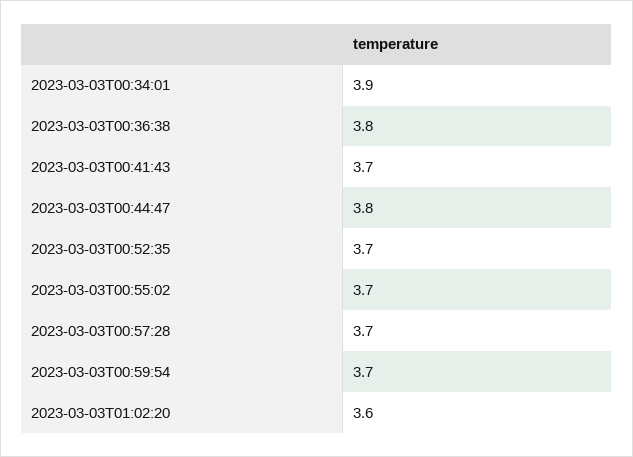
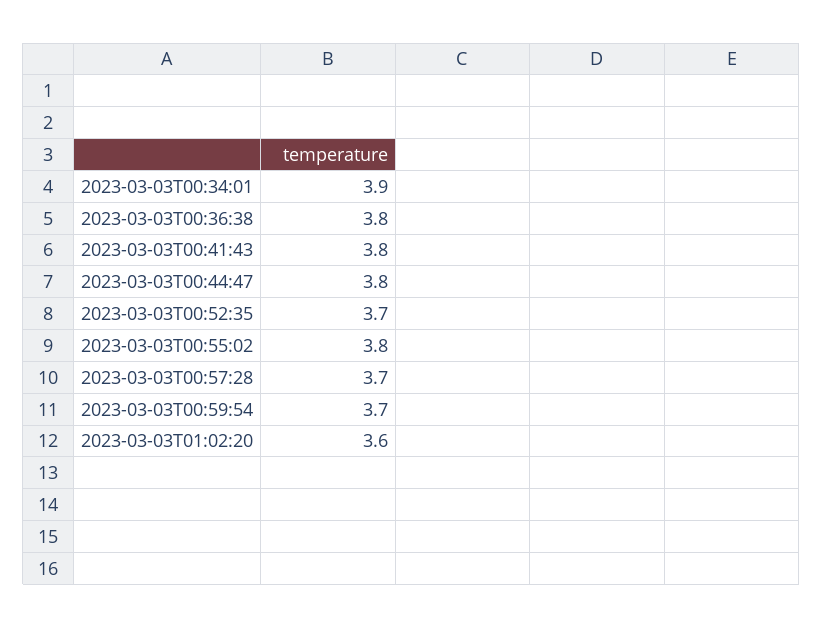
2023-03-03T00:41:43: 3.7 -> 3.8
2023-03-03T00:55:02: 3.7 -> 3.8

